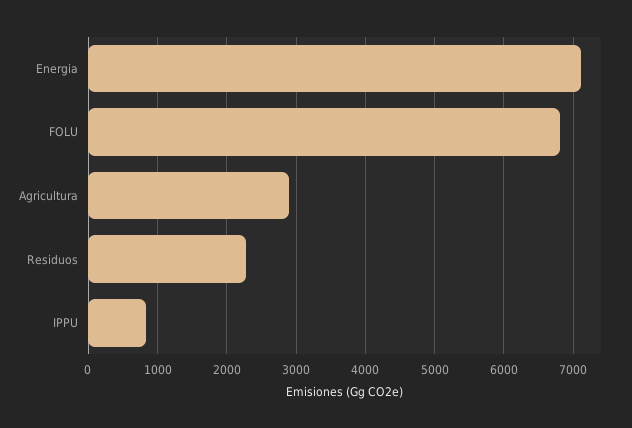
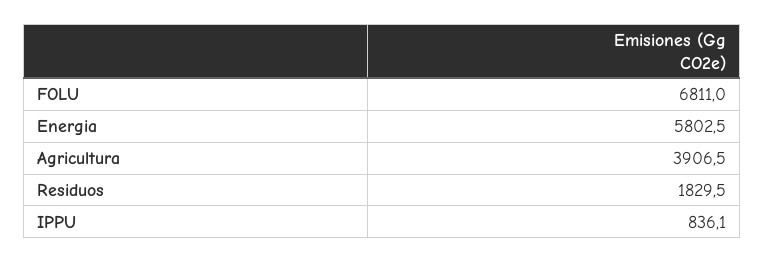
Energia: 7100 -> 5802.5
Agricultura: 2900 -> 3906.5
Residuos: 2300 -> 1829.5

